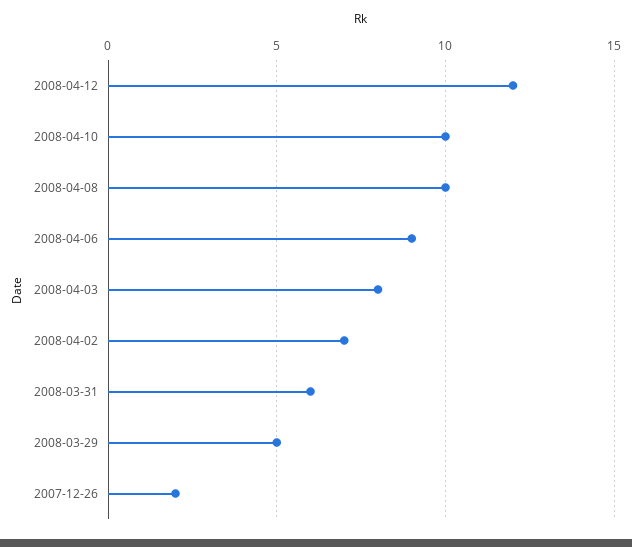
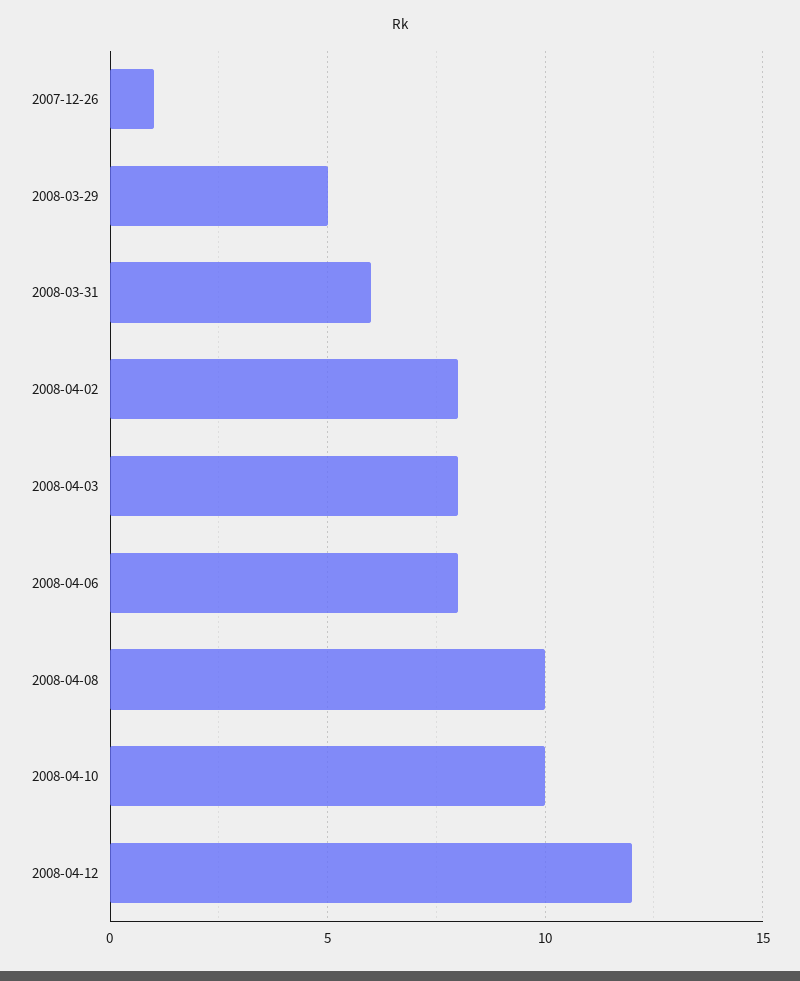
2008-04-06: 9 -> 8
2008-04-02: 7 -> 8
2007-12-26: 2 -> 1

